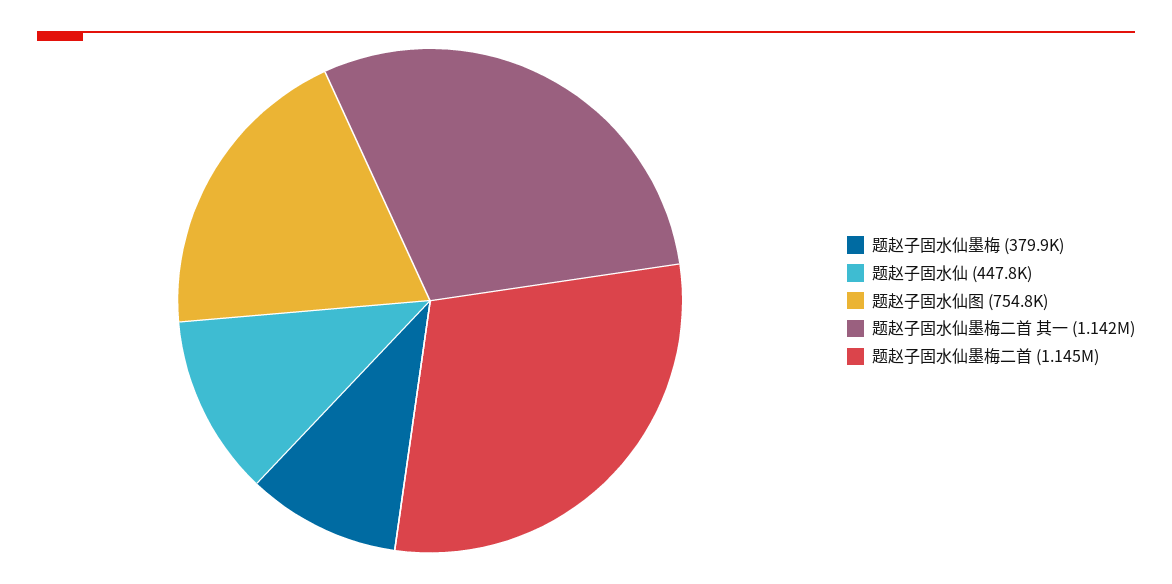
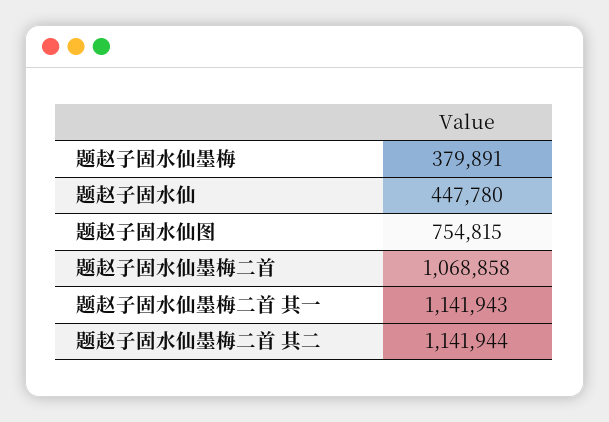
题赵子固水仙墨梅二首: 1145000 -> 1068858
题赵子固水仙墨梅二首 其二: none -> 1141944

